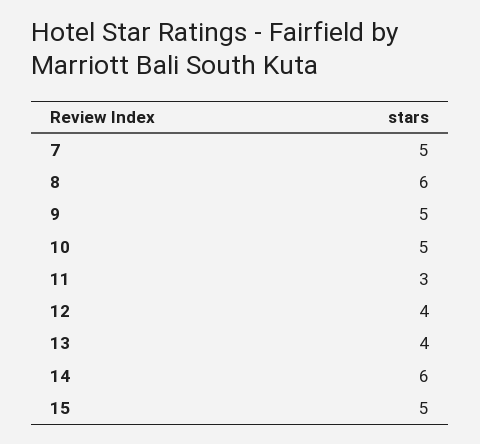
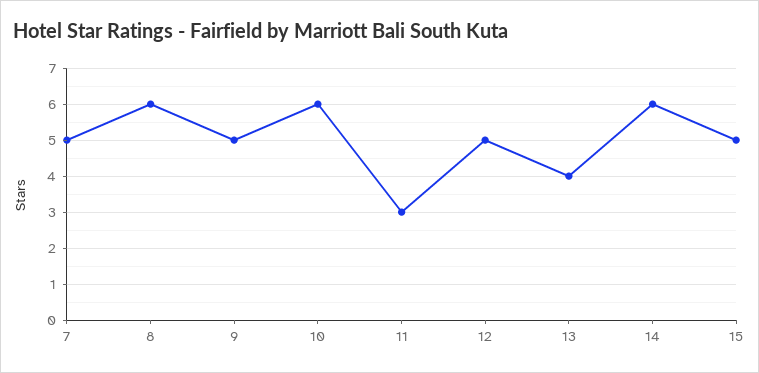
10: 5 -> 6
12: 4 -> 5

